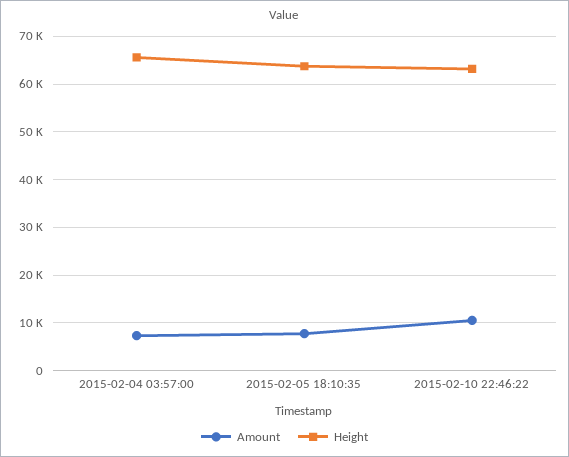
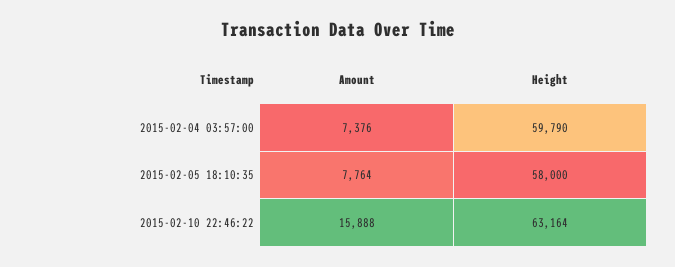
Height, 2015-02-04 03:57:00: 66000 -> 59790
Height, 2015-02-05 18:10:35: 64000 -> 58000
Amount, 2015-02-10 22:46:22: 10000 -> 15888

